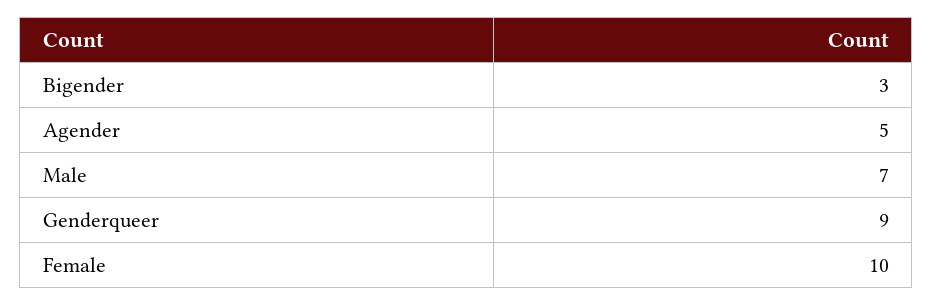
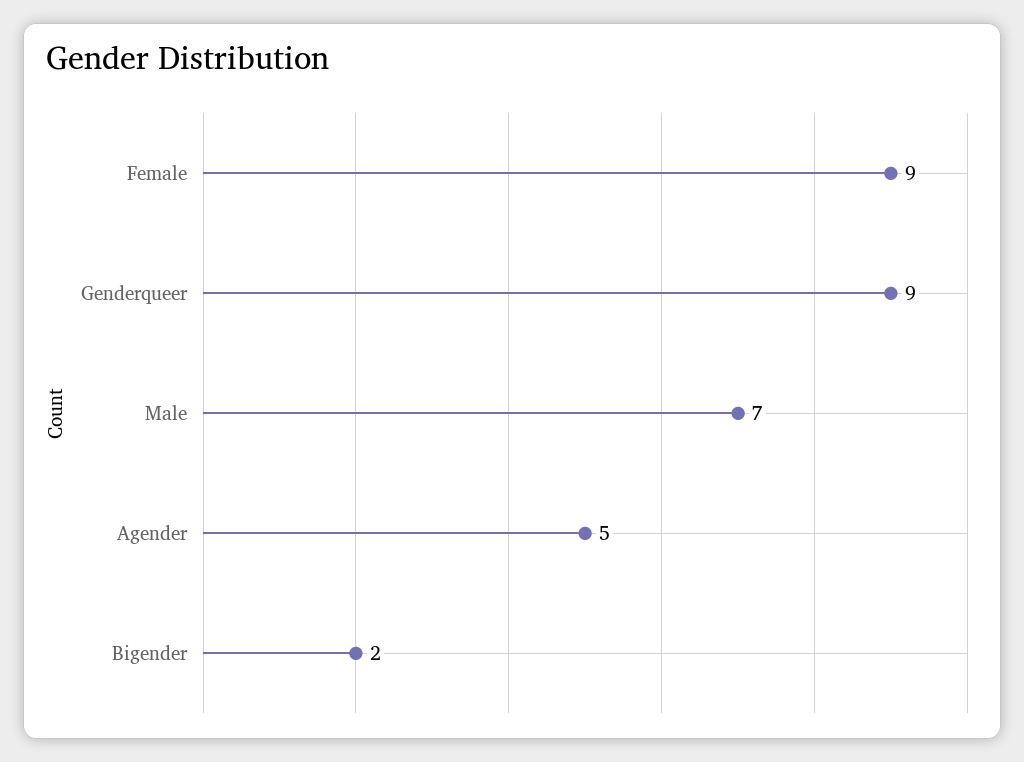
Bigender: 3 -> 2
Female: 10 -> 9

